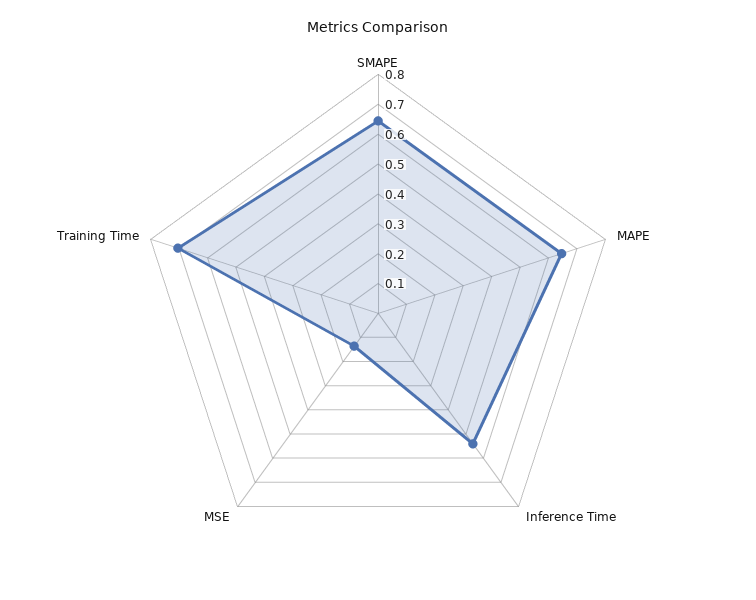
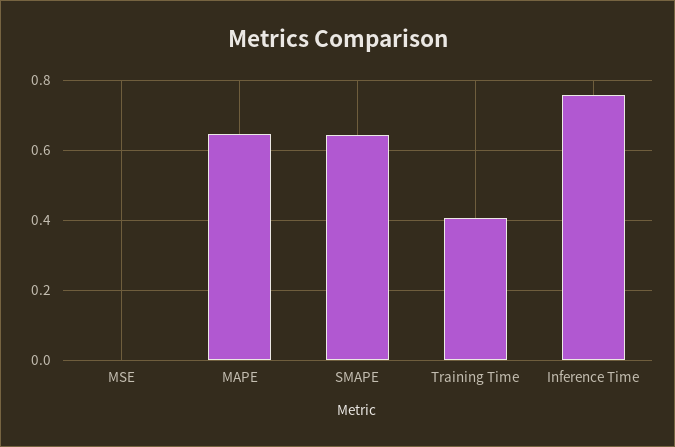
Inference Time: 0.55 -> 0.76
MSE: 0.15 -> 0
Training Time: 0.7 -> 0.4

